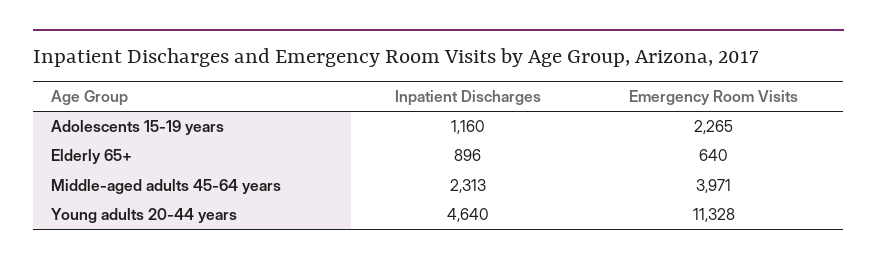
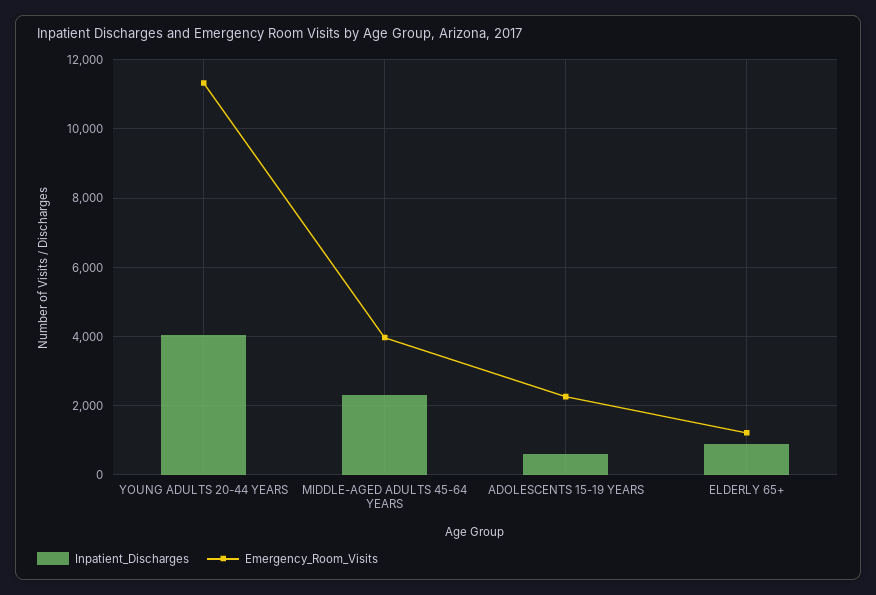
Inpatient Discharges, Adolescents 15-19 years: 1160 -> 600
Emergency Room Visits, Elderly 65+: 640 -> 1200
Inpatient Discharges, Young adults 20-44 years: 4640 -> 4000

